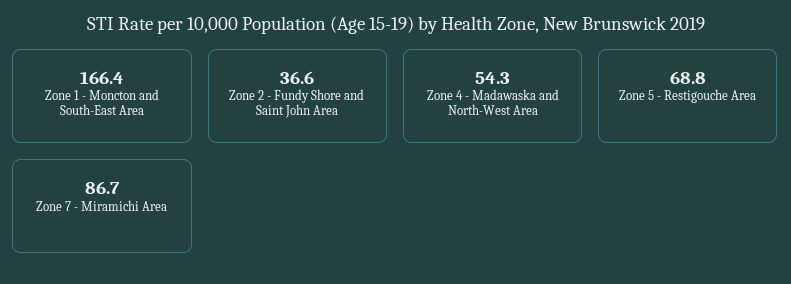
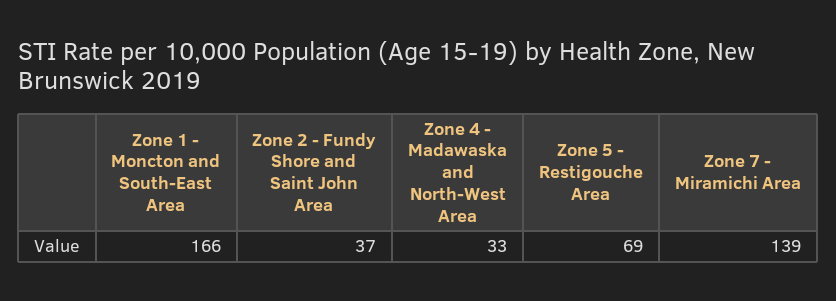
Zone 4 - Madawaska and North-West Area: 54.3 -> 33
Zone 7 - Miramichi Area: 86.7 -> 139

